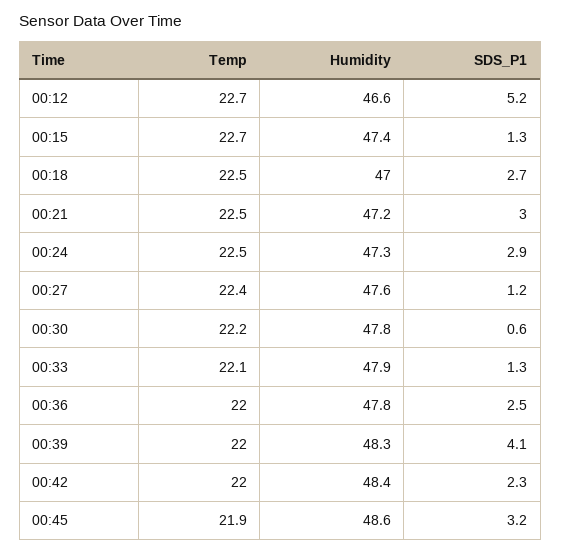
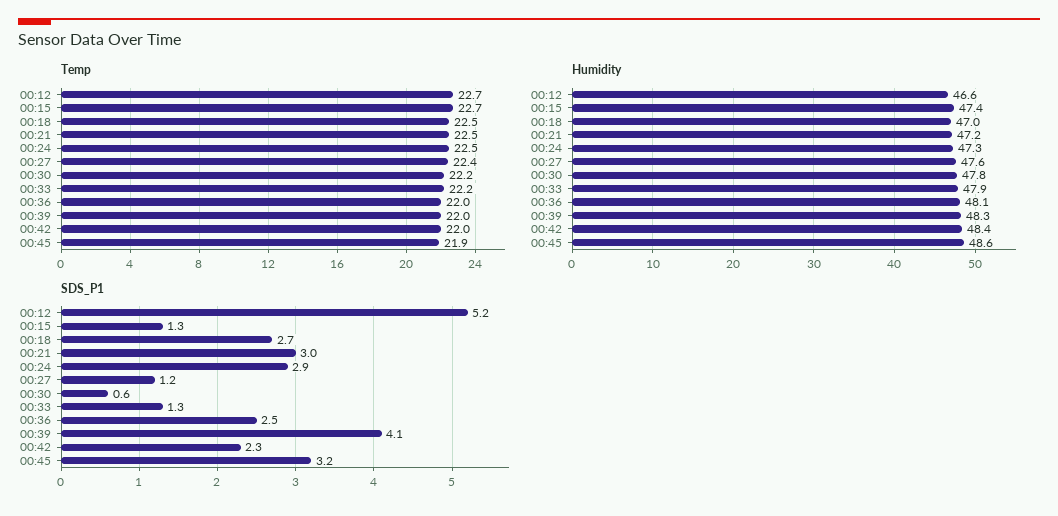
Temp, 00:33: 22.1 -> 22.2
Humidity, 00:36: 47.8 -> 48.1

